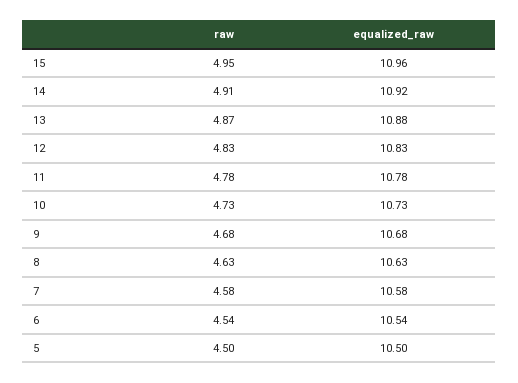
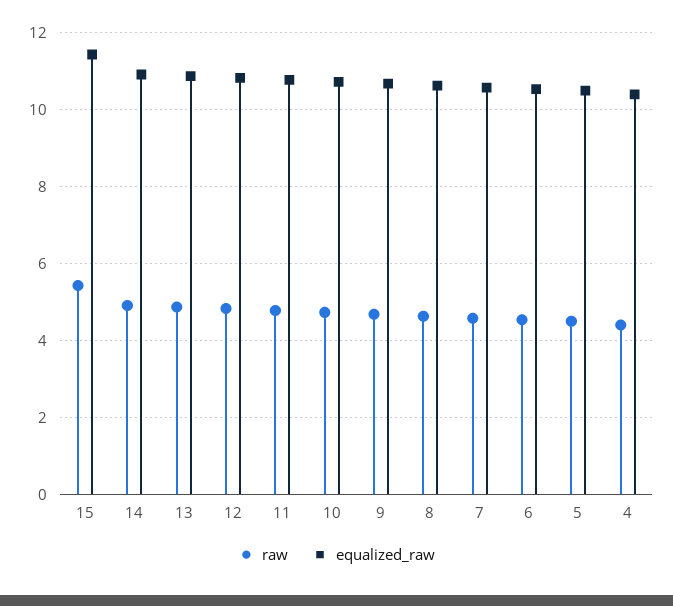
raw, 15: 4.95 -> 5.4
equalized_raw, 15: 10.96 -> 11.4
raw, 4: none -> 4.4
equalized_raw, 4: none -> 10.4

